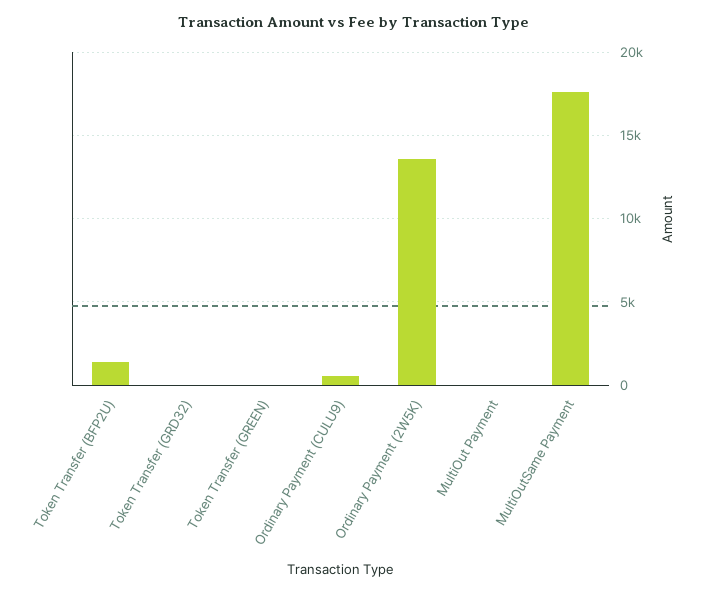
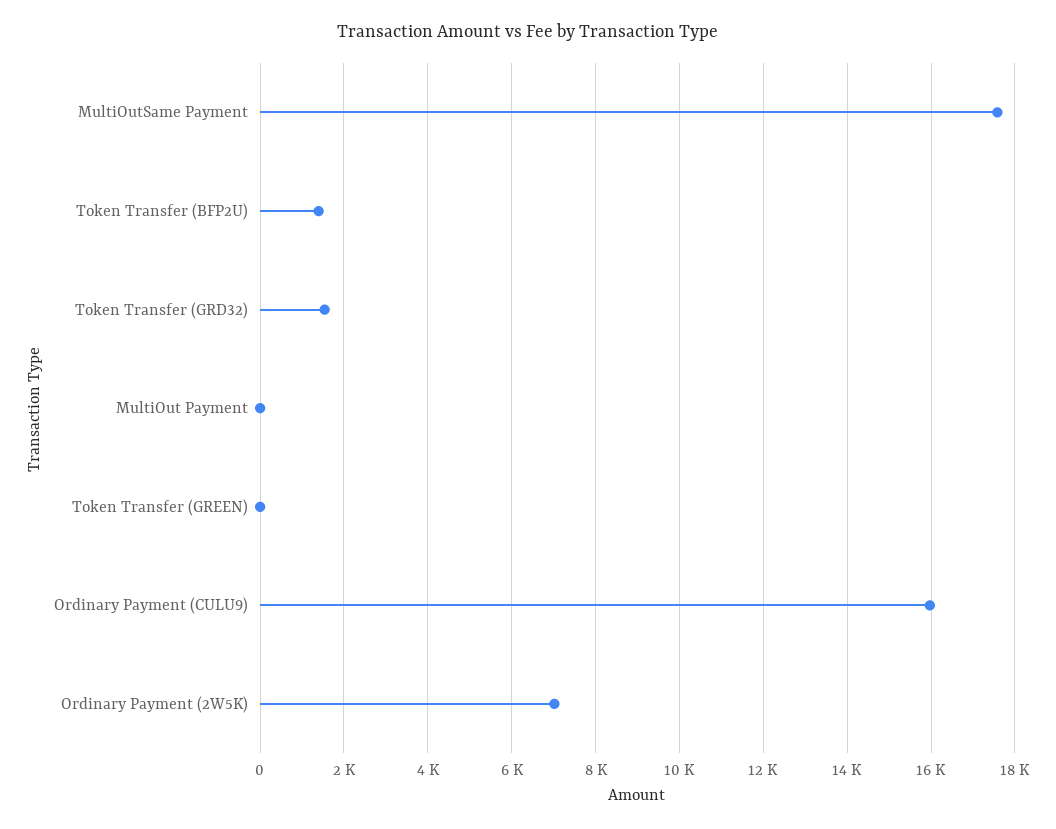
Token Transfer (GRD32): 0 -> 1600
Ordinary Payment (CULU9): 500 -> 16000
Ordinary Payment (2W5K): 13500 -> 7000

